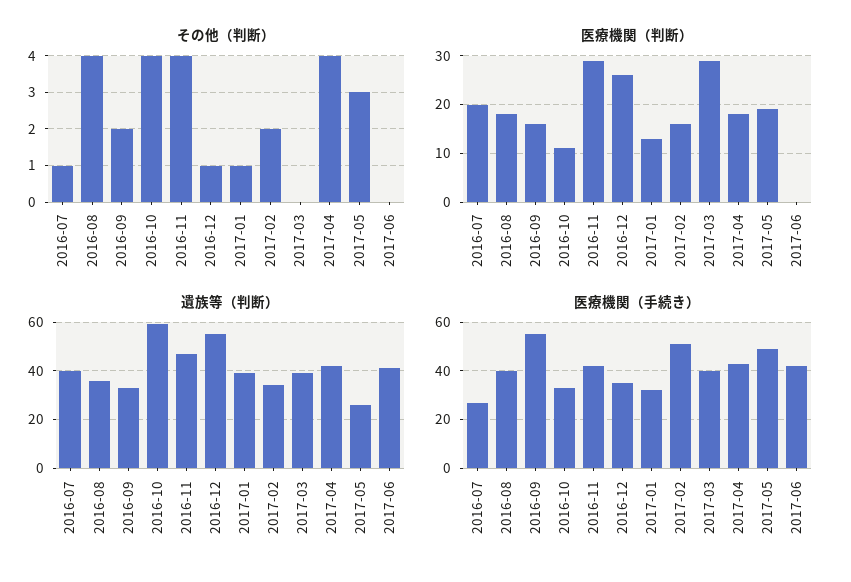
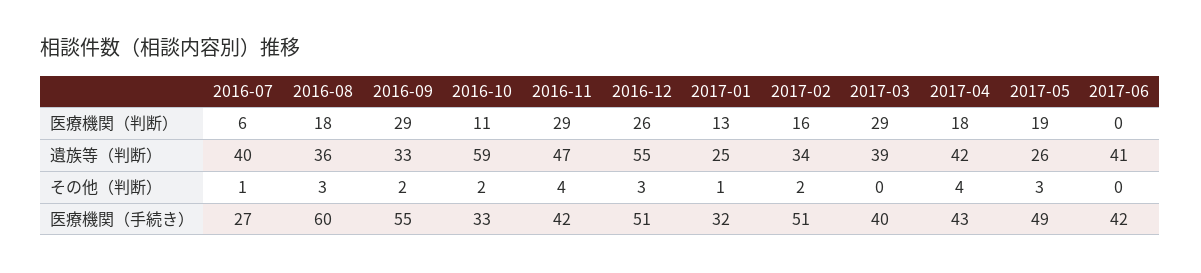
その他（判断）, 2016-08: 4 -> 3
その他（判断）, 2016-10: 4 -> 2
その他（判断）, 2016-12: 1 -> 3
医療機関（判断）, 2016-07: 20 -> 6
医療機関（判断）, 2016-09: 15 -> 29
遺族等（判断）, 2017-01: 40 -> 25
医療機関（手続き）, 2016-08: 40 -> 60
医療機関（手続き）, 2016-12: 35 -> 51

